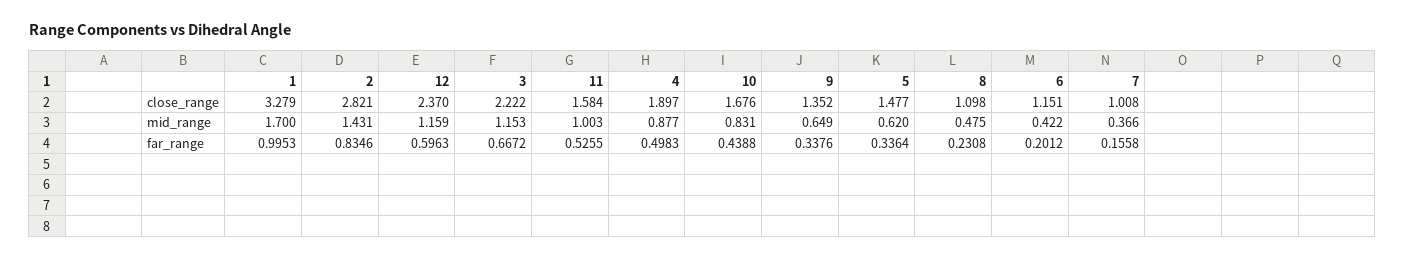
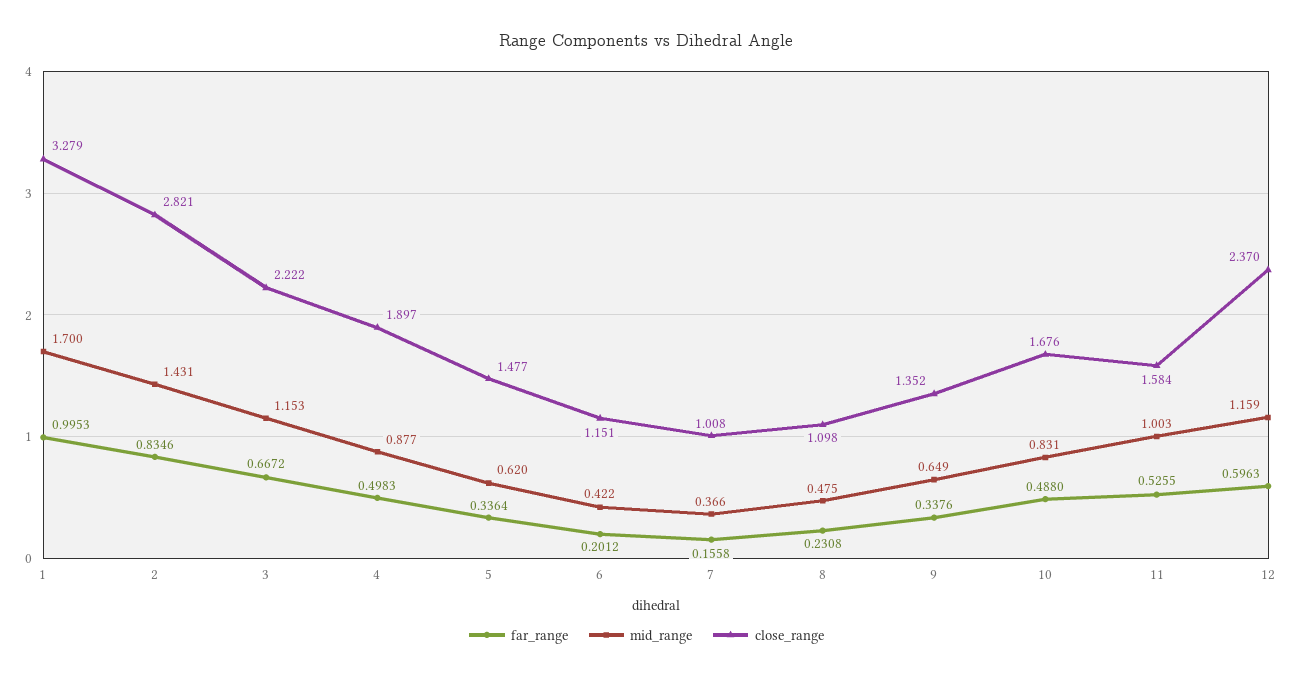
far_range, 10: 0.4388 -> 0.488

